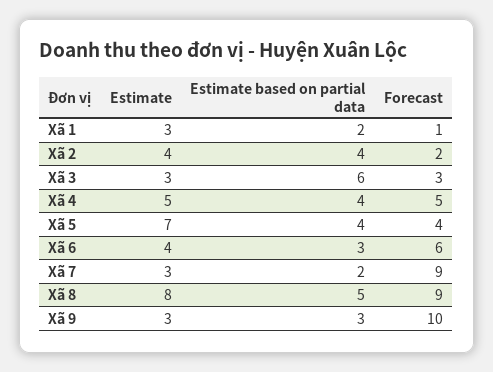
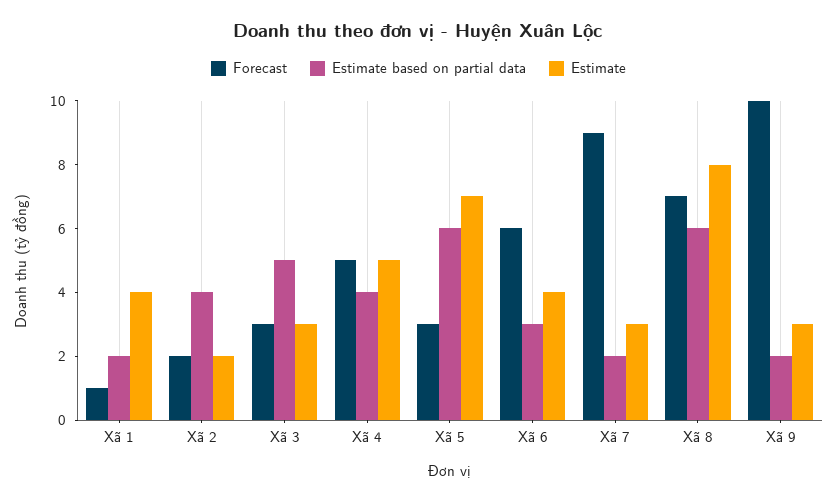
Estimate, Xã 1: 3 -> 4
Estimate, Xã 2: 4 -> 2
Estimate based on partial data, Xã 3: 6 -> 5
Estimate based on partial data, Xã 5: 4 -> 6
Forecast, Xã 5: 4 -> 3
Estimate based on partial data, Xã 8: 5 -> 6
Forecast, Xã 8: 9 -> 7
Estimate based on partial data, Xã 9: 3 -> 2

